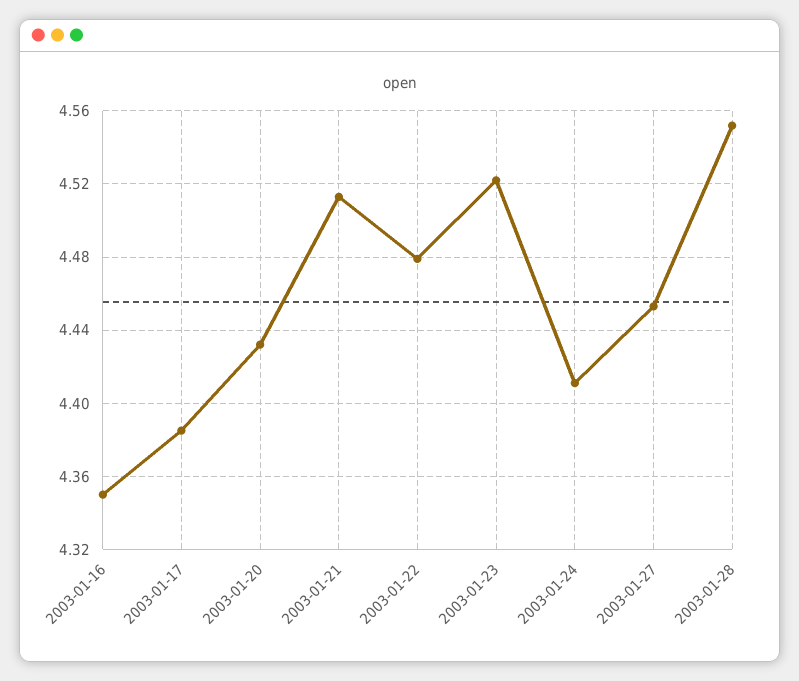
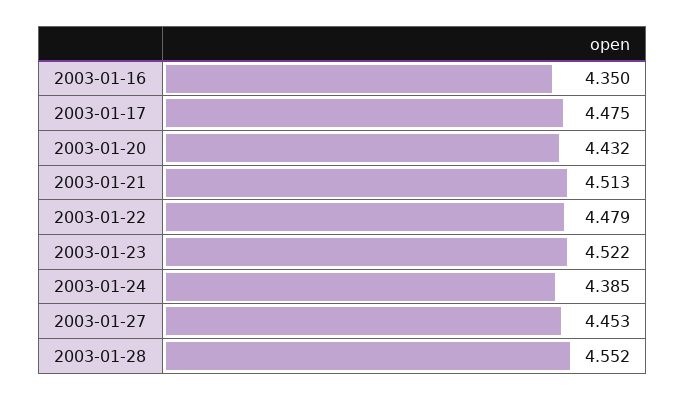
2003-01-17: 4.385 -> 4.475
2003-01-24: 4.41 -> 4.385

